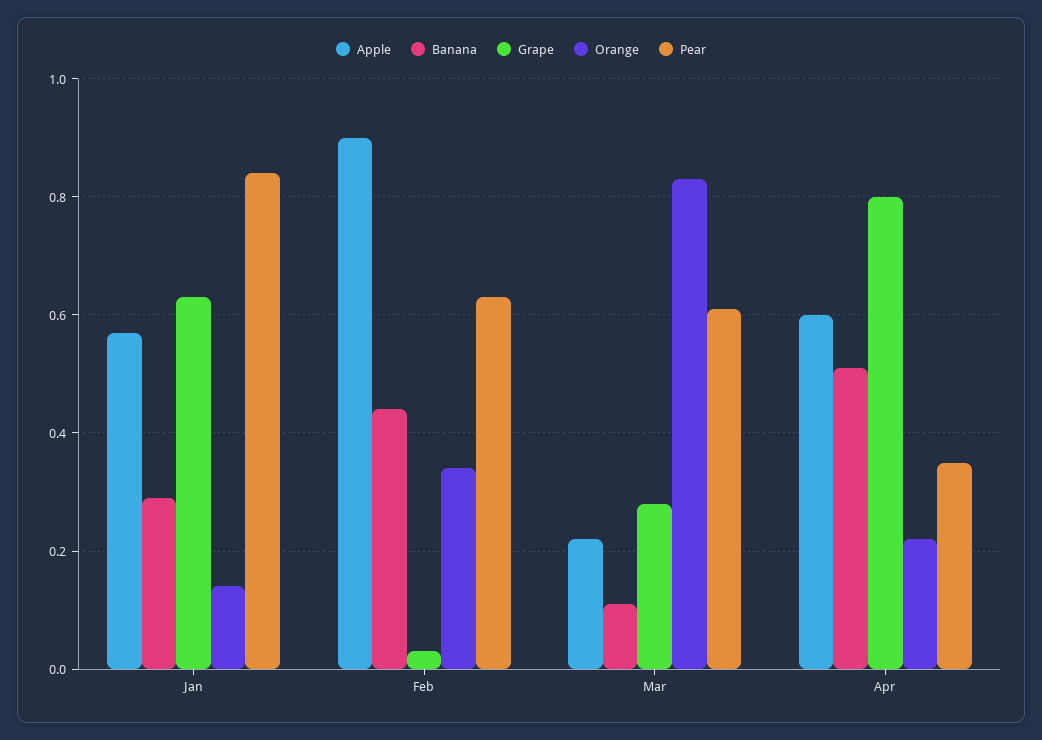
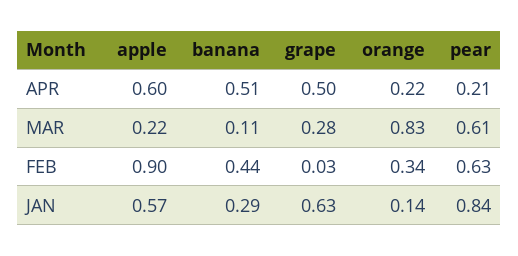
Grape, Apr: 0.8 -> 0.5
Pear, Apr: 0.35 -> 0.21

